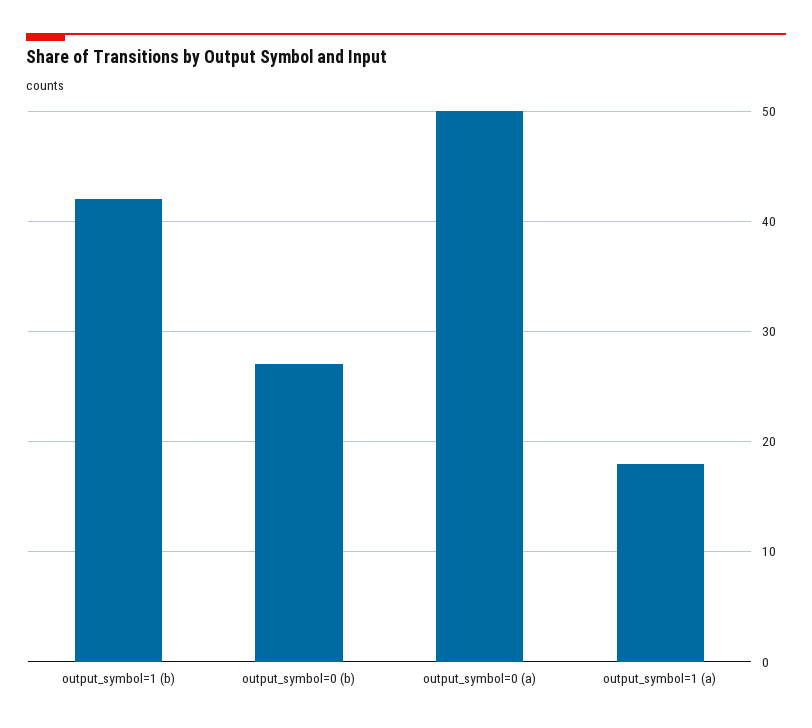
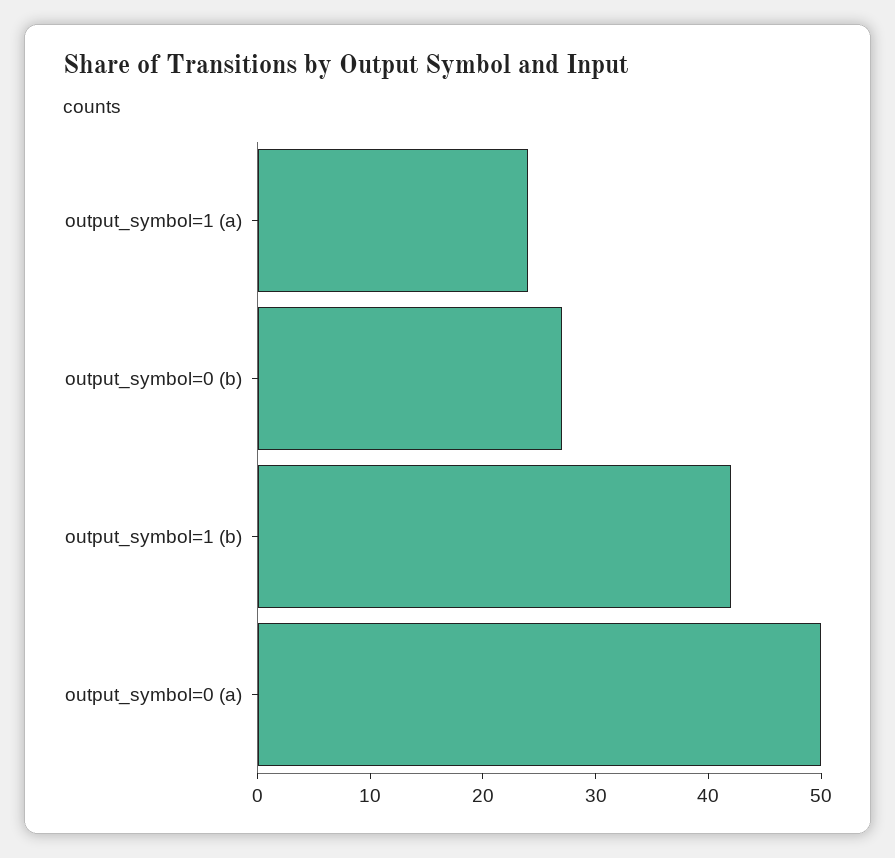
output_symbol=1 (a): 18 -> 24

